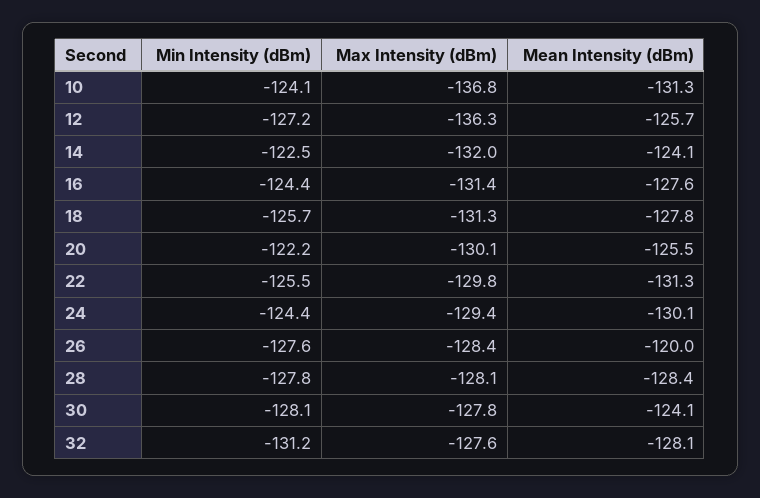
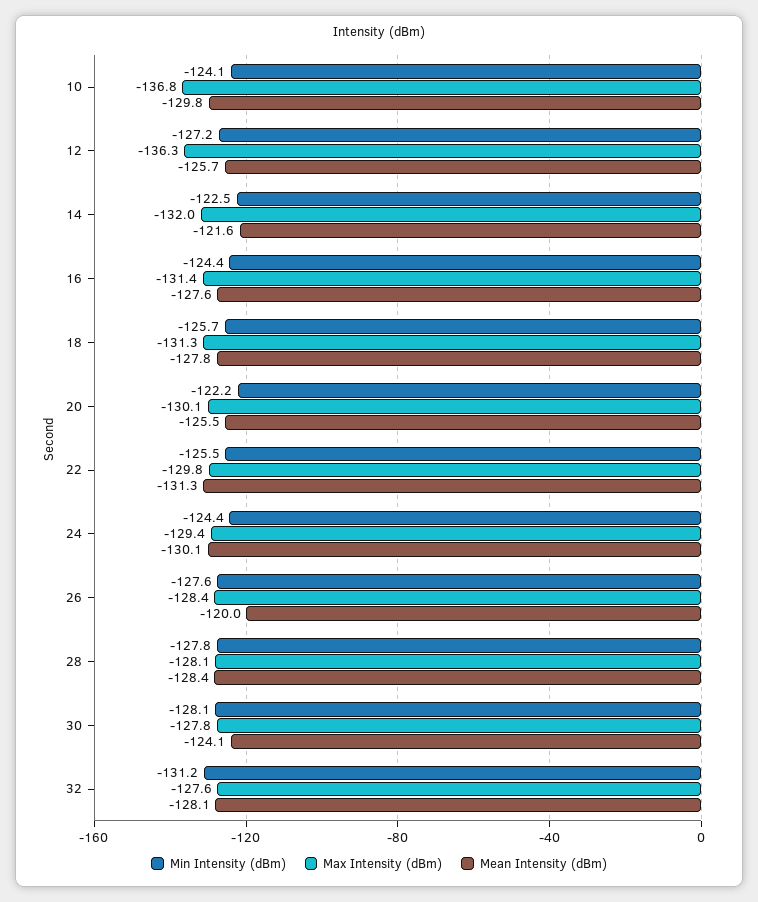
Mean Intensity (dBm), 10: -131.3 -> -129.8
Mean Intensity (dBm), 14: -124.1 -> -121.6

